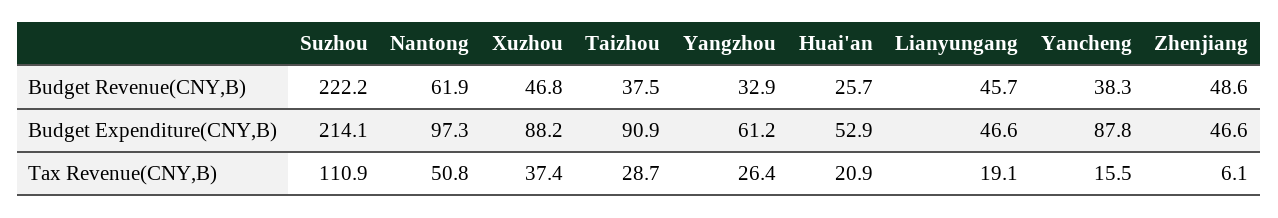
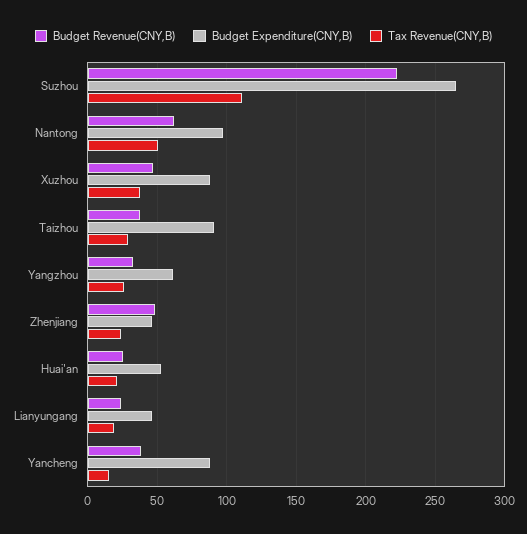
Budget Revenue(CNY,B), Lianyungang: 45.7 -> 25
Budget Expenditure(CNY,B), Suzhou: 214.1 -> 265
Tax Revenue(CNY,B), Zhenjiang: 6.1 -> 25

